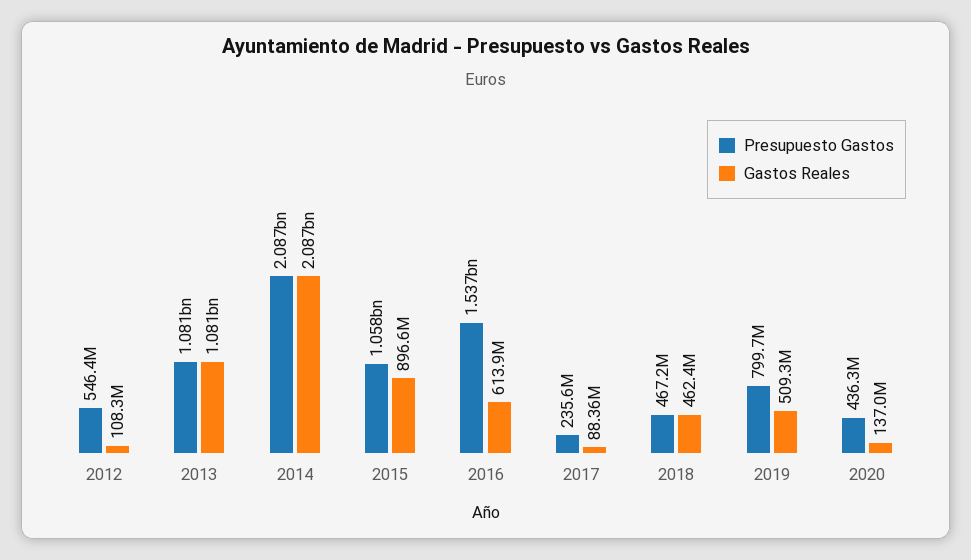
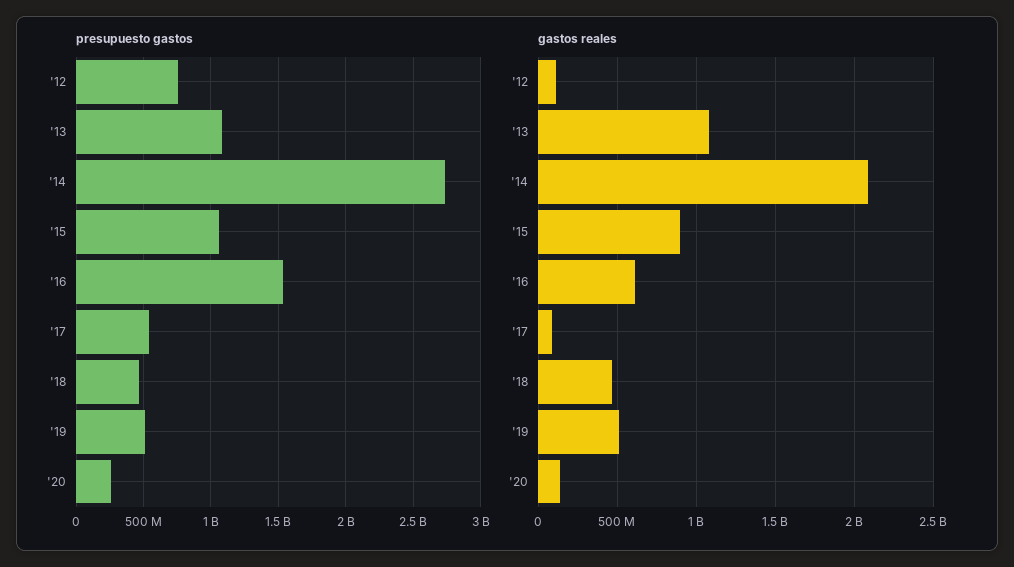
Presupuesto Gastos, 2012: 546400000 -> 750000000
Presupuesto Gastos, 2014: 2087000000 -> 2750000000
Presupuesto Gastos, 2017: 235600000 -> 550000000
Presupuesto Gastos, 2019: 799700000 -> 500000000
Presupuesto Gastos, 2020: 436300000 -> 250000000

